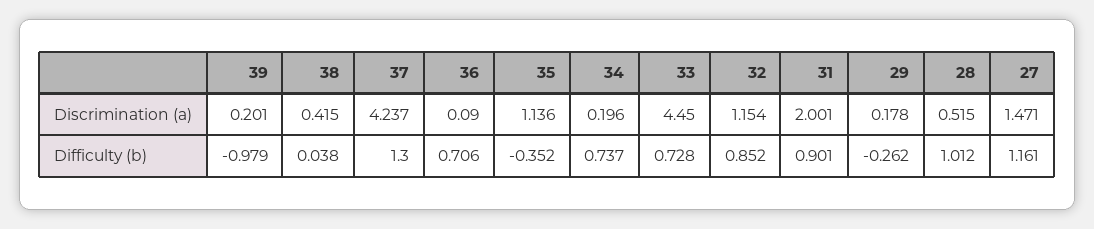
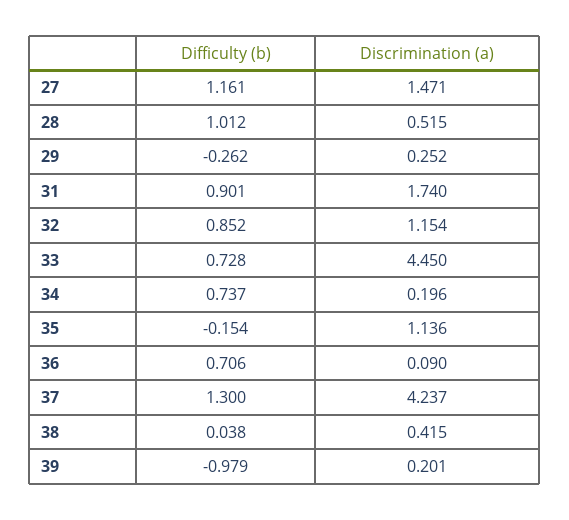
31, Discrimination (a): 2.001 -> 1.74
29, Discrimination (a): 0.178 -> 0.252
35, Difficulty (b): -0.352 -> -0.154

